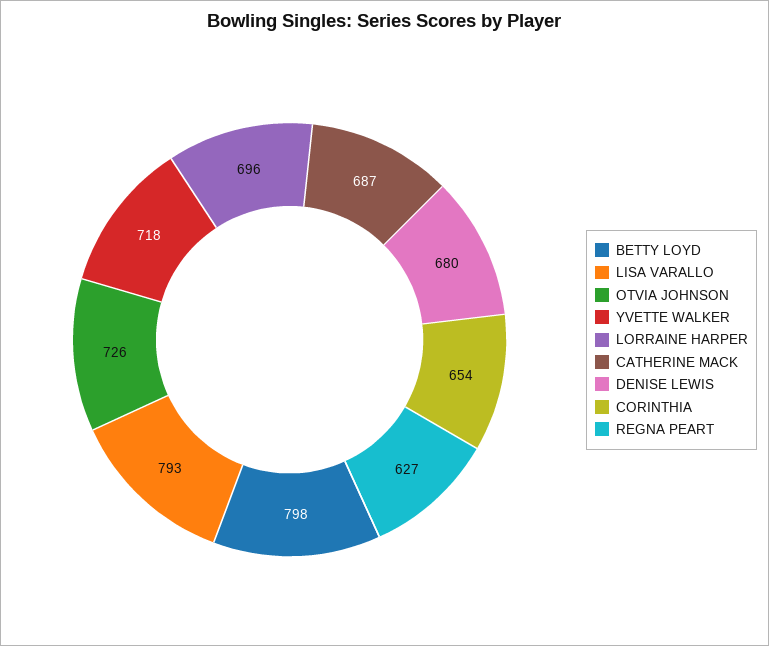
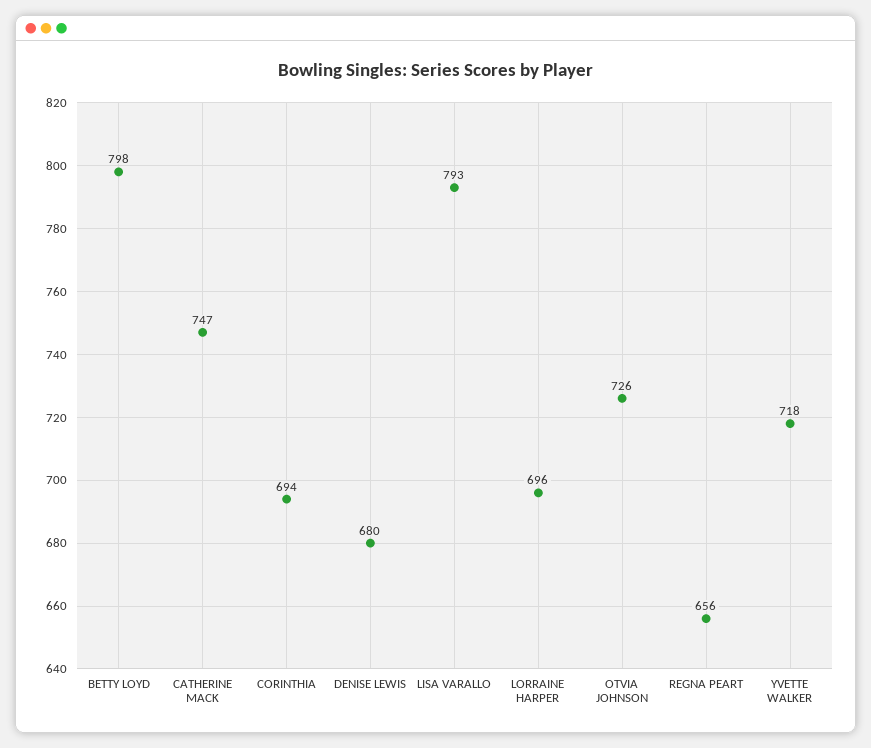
CATHERINE MACK: 687 -> 747
CORINTHIA: 654 -> 694
REGNA PEART: 627 -> 656

